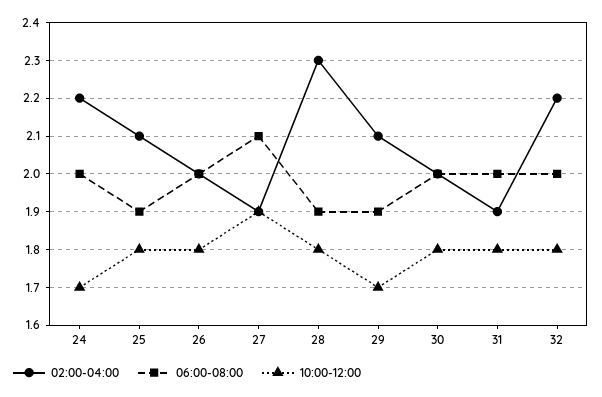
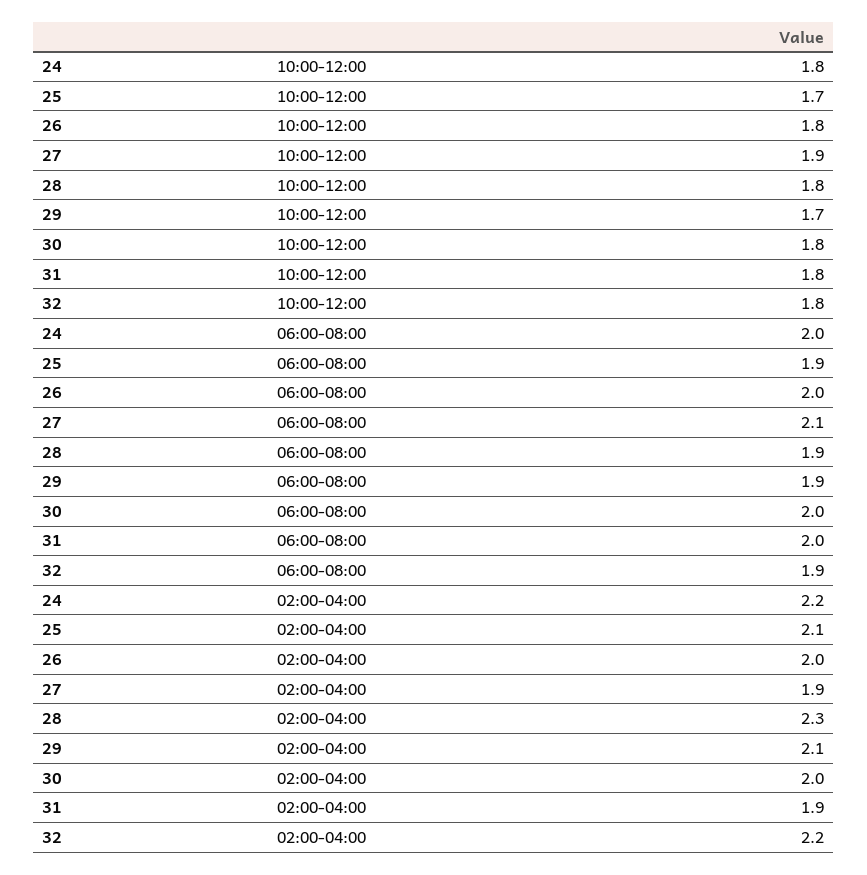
10:00-12:00, 24: 1.7 -> 1.8
10:00-12:00, 25: 1.8 -> 1.7
06:00-08:00, 32: 2 -> 1.9

